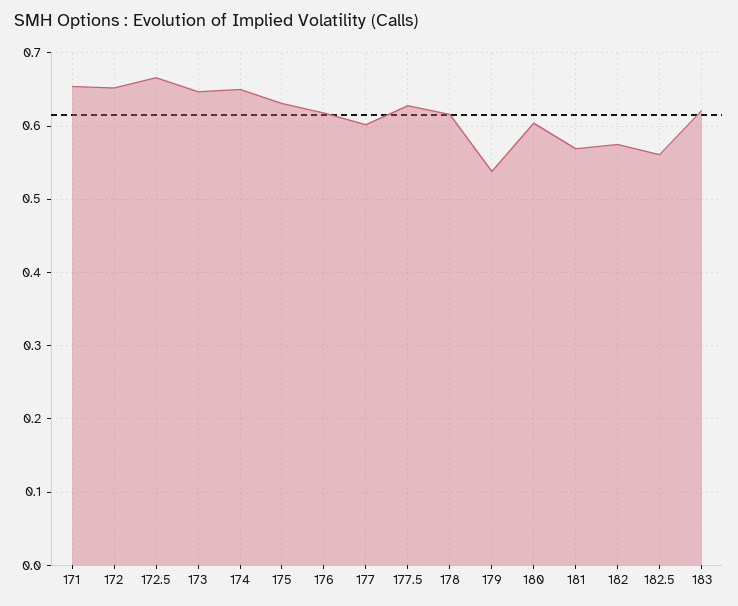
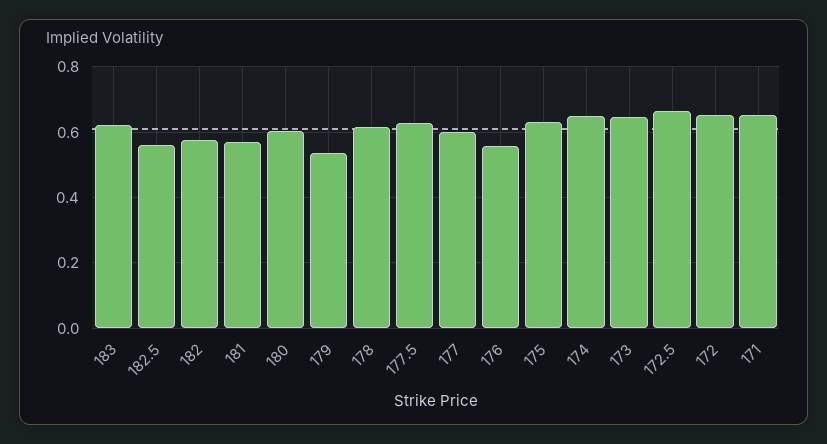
176: 0.62 -> 0.56

